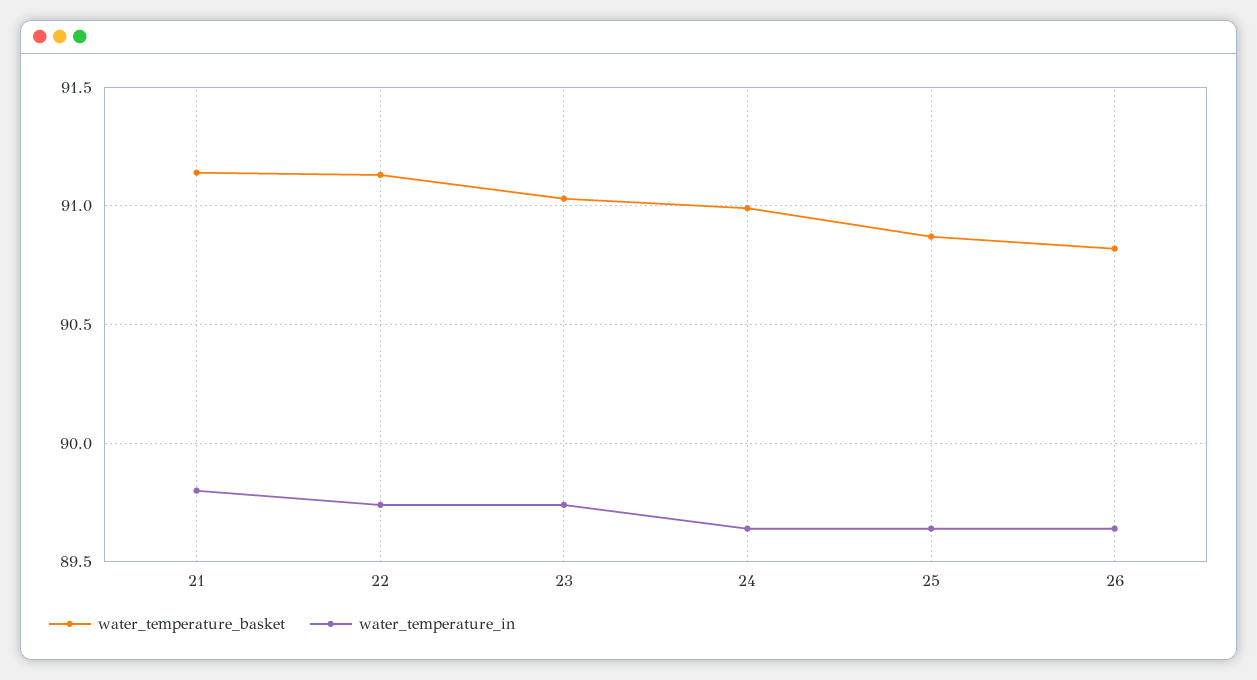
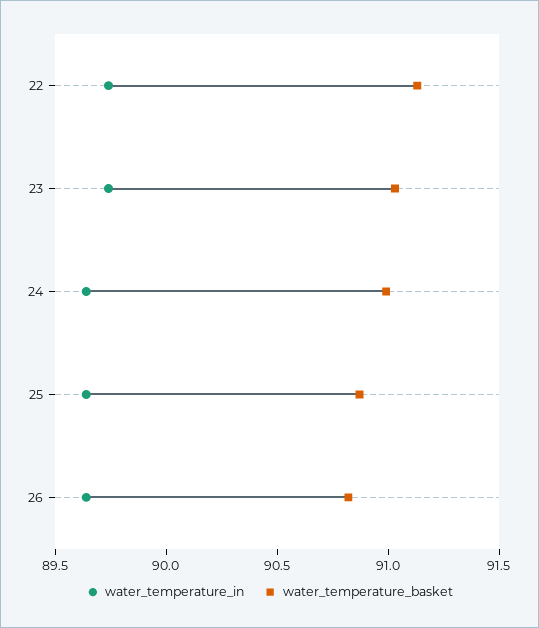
water_temperature_basket, 21: 91.15 -> none
water_temperature_in, 21: 89.8 -> none

